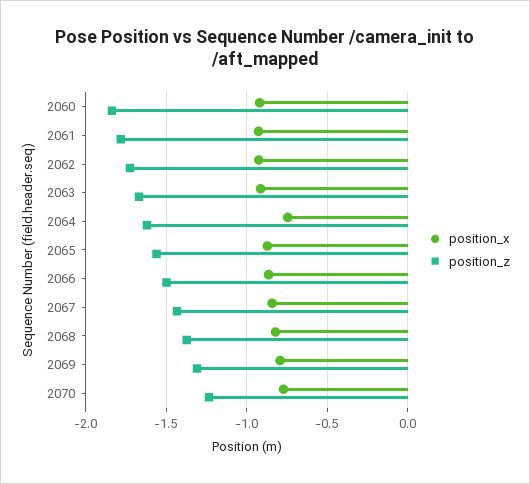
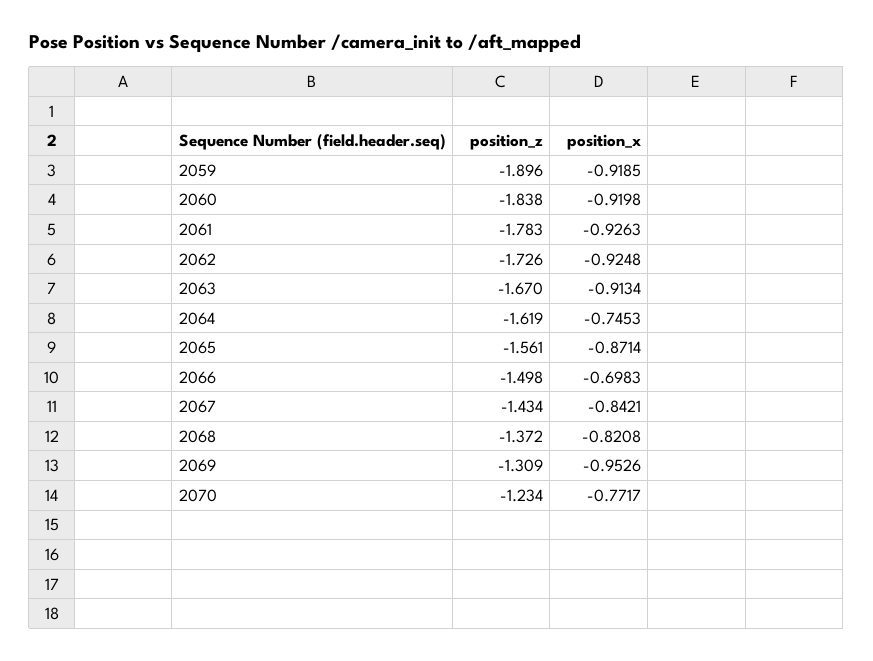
position_x, 2066: -0.85 -> -0.6983
position_x, 2069: -0.8 -> -0.9526
position_z, 2059: none -> -1.896
position_x, 2059: none -> -0.9185

